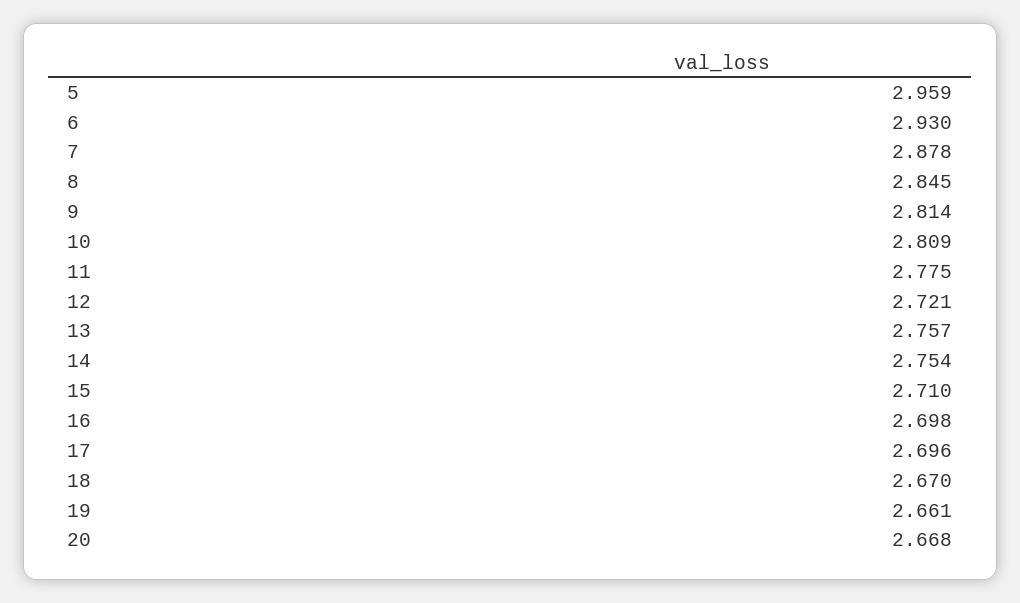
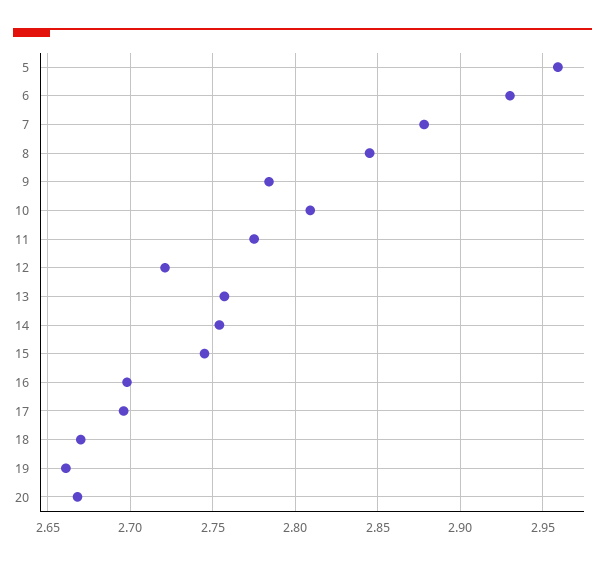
9: 2.814 -> 2.785
15: 2.71 -> 2.745

